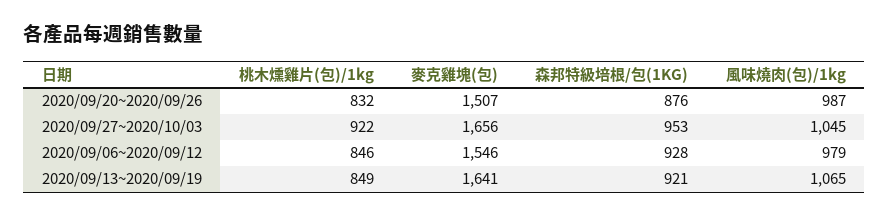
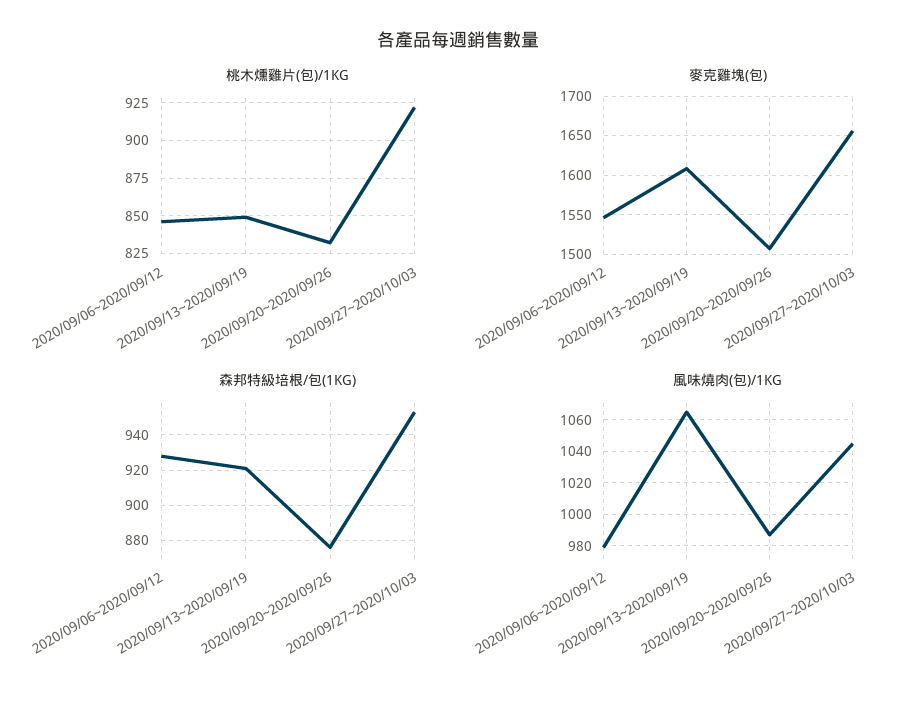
麥克雞塊(包), 2020/09/13~2020/09/19: 1641 -> 1610

